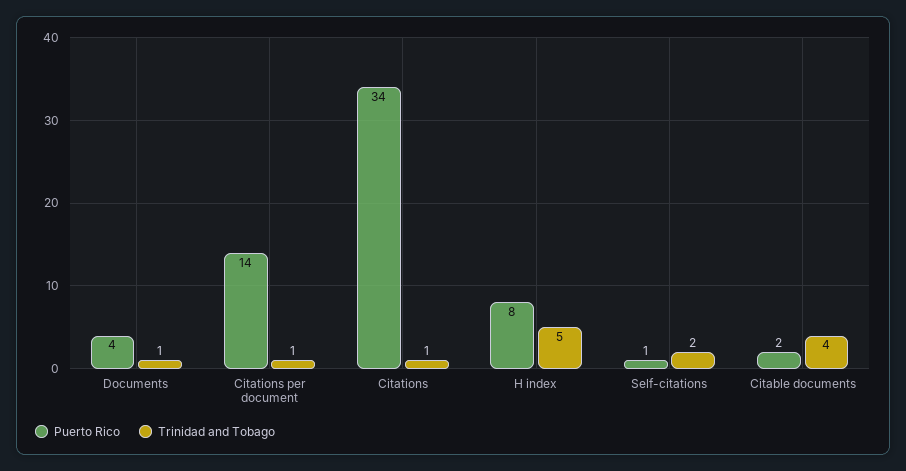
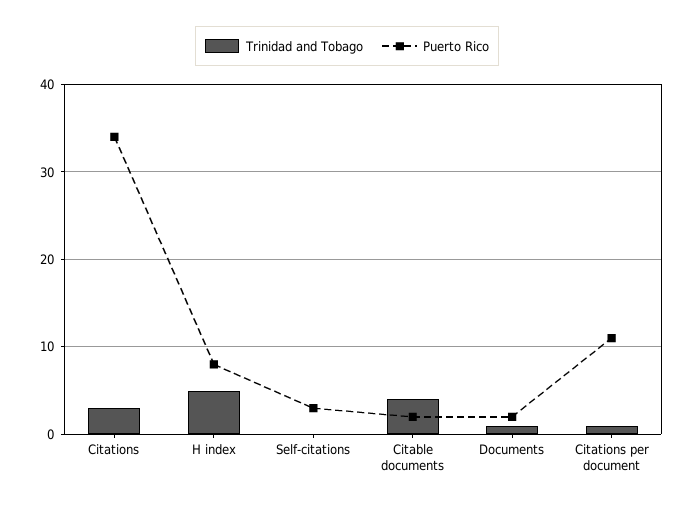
Puerto Rico, Documents: 4 -> 2
Puerto Rico, Citations per document: 14 -> 11
Trinidad and Tobago, Citations: 1 -> 3
Puerto Rico, Self-citations: 1 -> 3
Trinidad and Tobago, Self-citations: 2 -> 0

